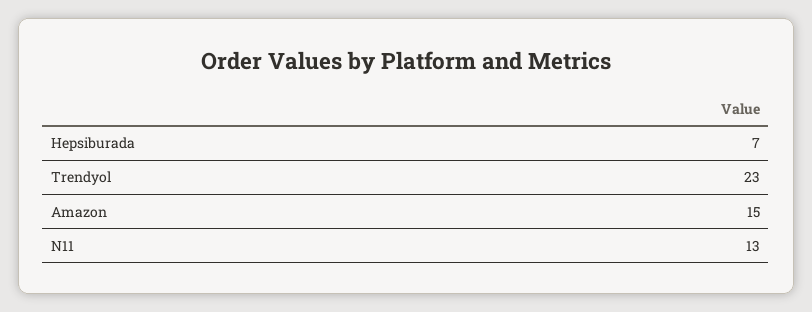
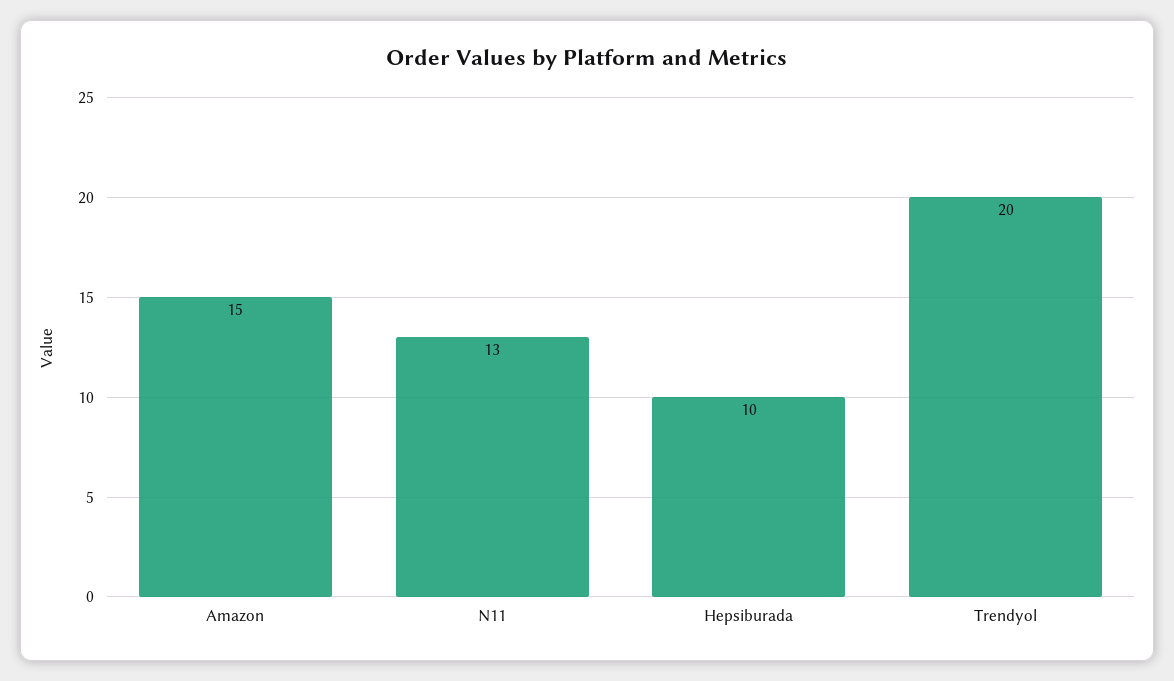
Hepsiburada: 7 -> 10
Trendyol: 23 -> 20

